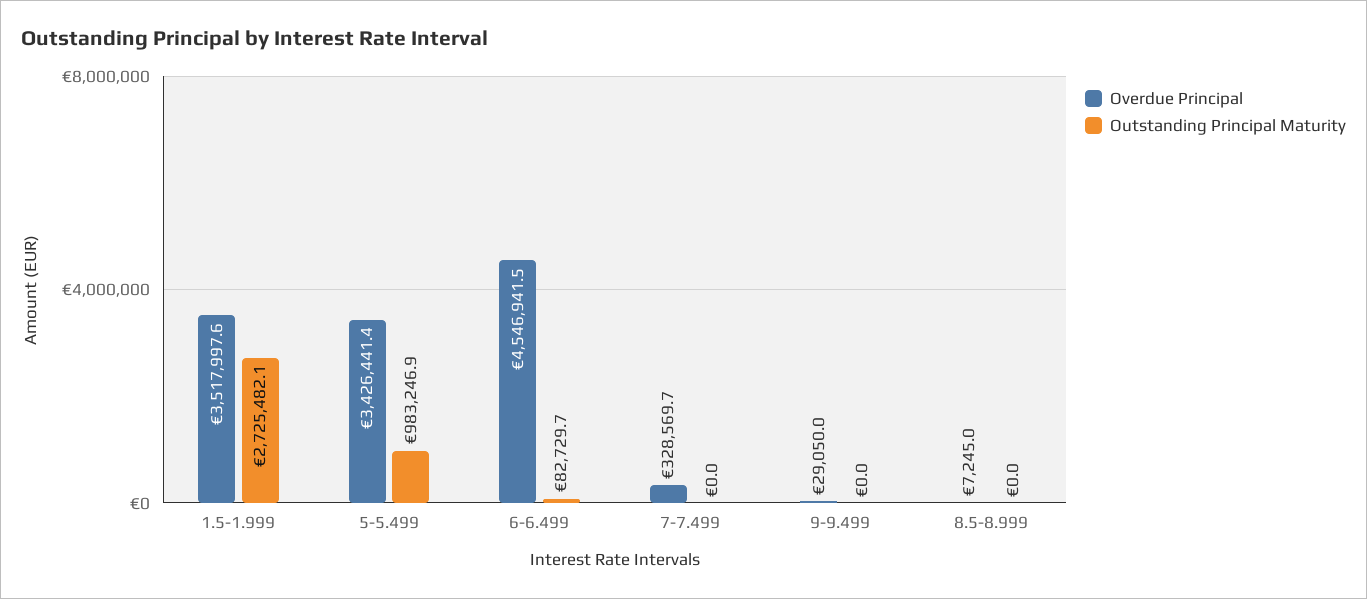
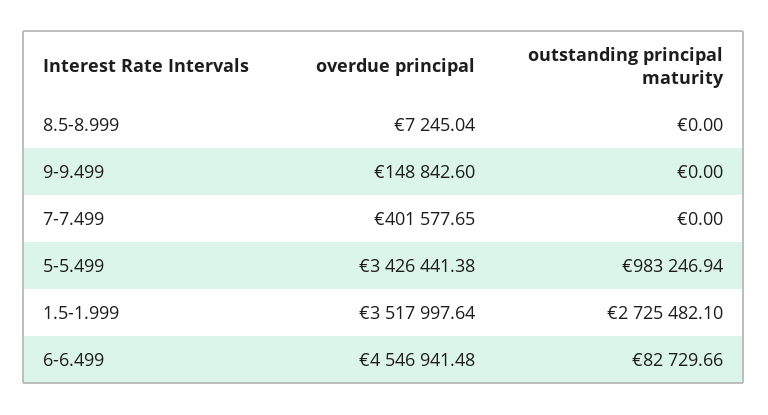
Overdue Principal, 7-7.499: 328569.7 -> 401577.65
Overdue Principal, 9-9.499: 29050 -> 148842.6

